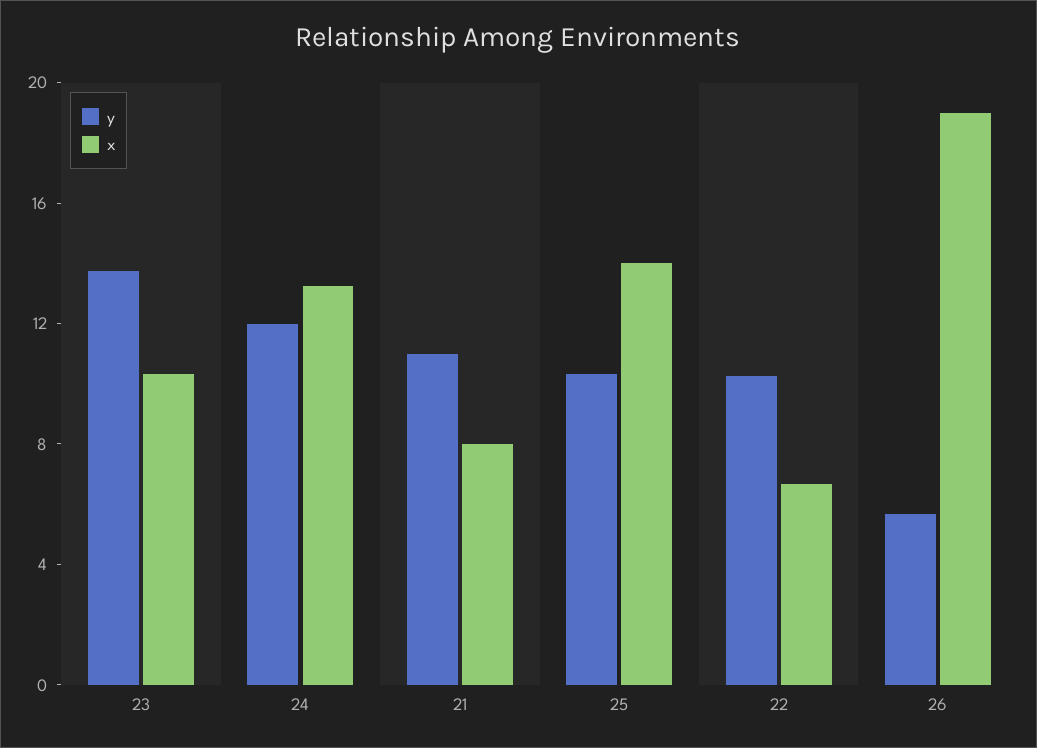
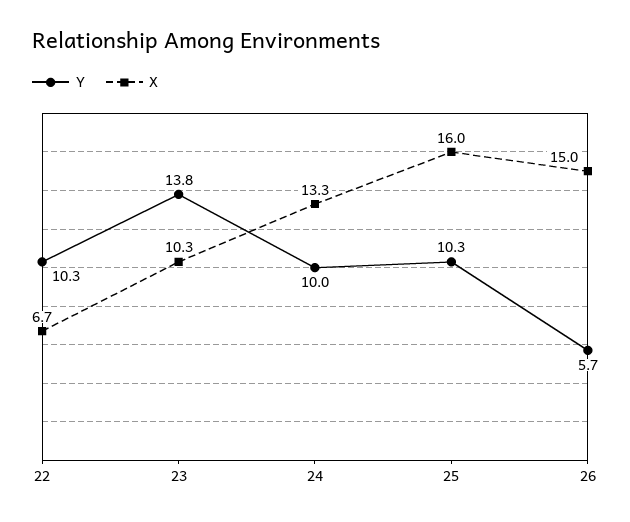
y, 24: 12 -> 10
y, 21: 11 -> none
x, 21: 8 -> none
x, 25: 14 -> 16
x, 26: 19 -> 15

